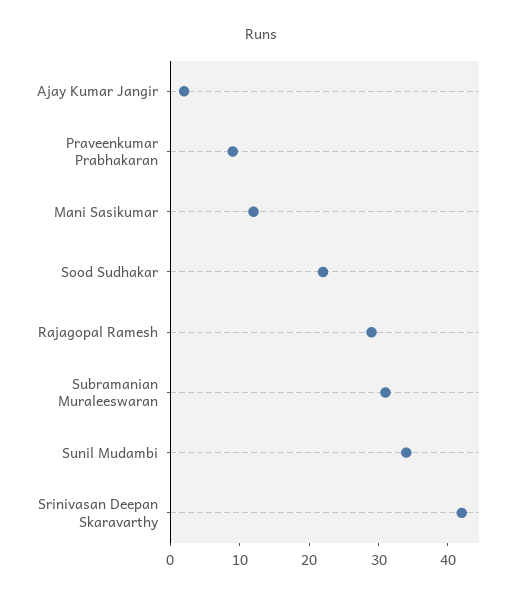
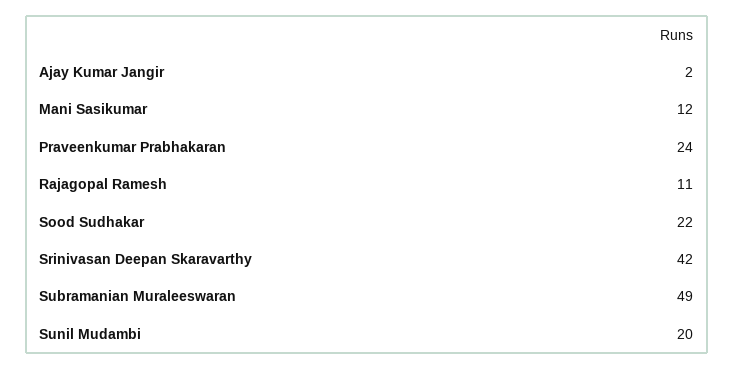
Praveenkumar Prabhakaran: 10 -> 24
Rajagopal Ramesh: 30 -> 11
Subramanian Muraleeswaran: 30 -> 49
Sunil Mudambi: 35 -> 20

